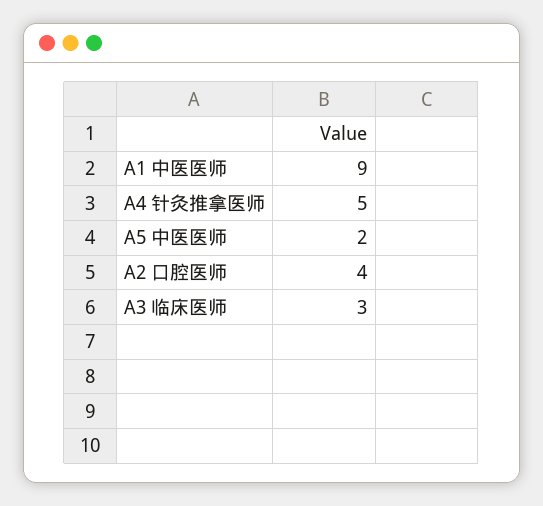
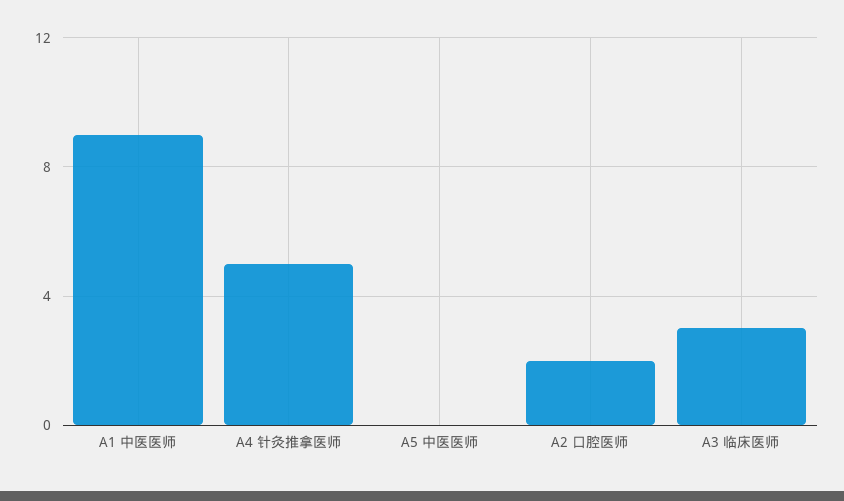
A5 中医医师: 2 -> 0
A2 口腔医师: 4 -> 2

